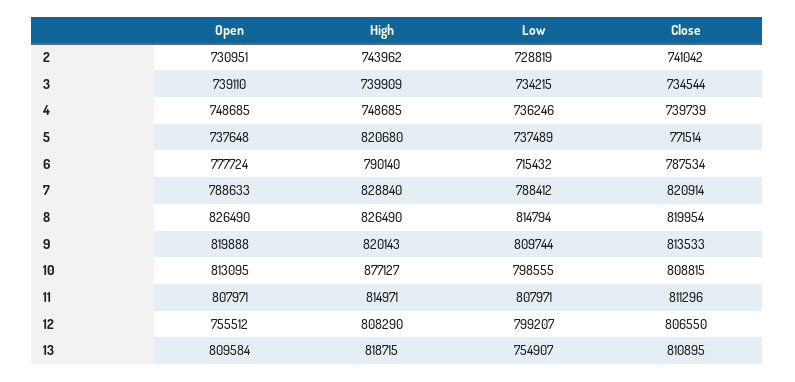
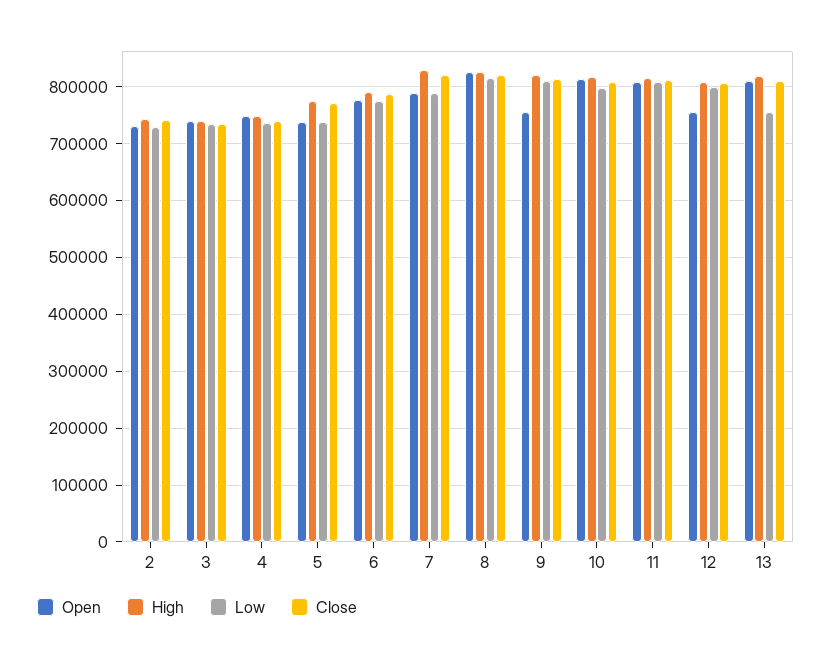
High, 5: 820680 -> 780000
Low, 6: 715432 -> 780000
Open, 9: 819888 -> 760000
High, 10: 877127 -> 820000

